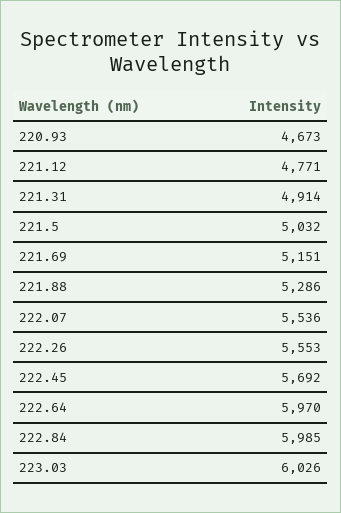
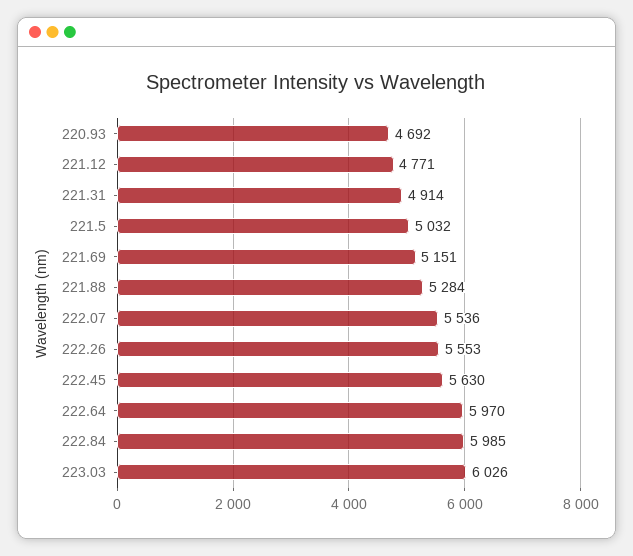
220.93: 4673 -> 4692
221.88: 5286 -> 5284
222.45: 5692 -> 5630

